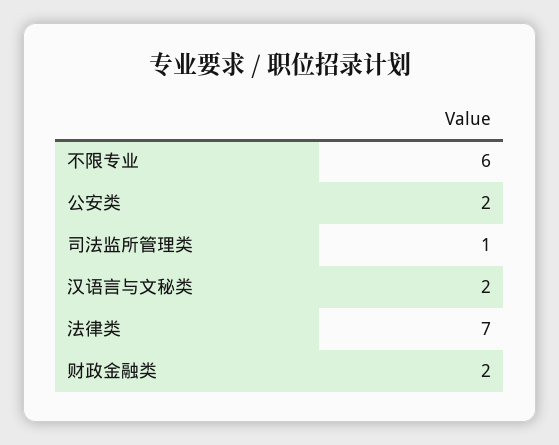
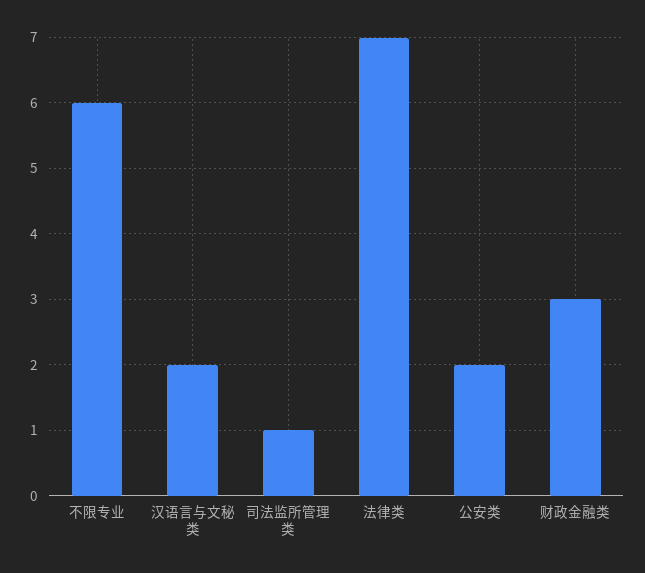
财政金融类: 2 -> 3

